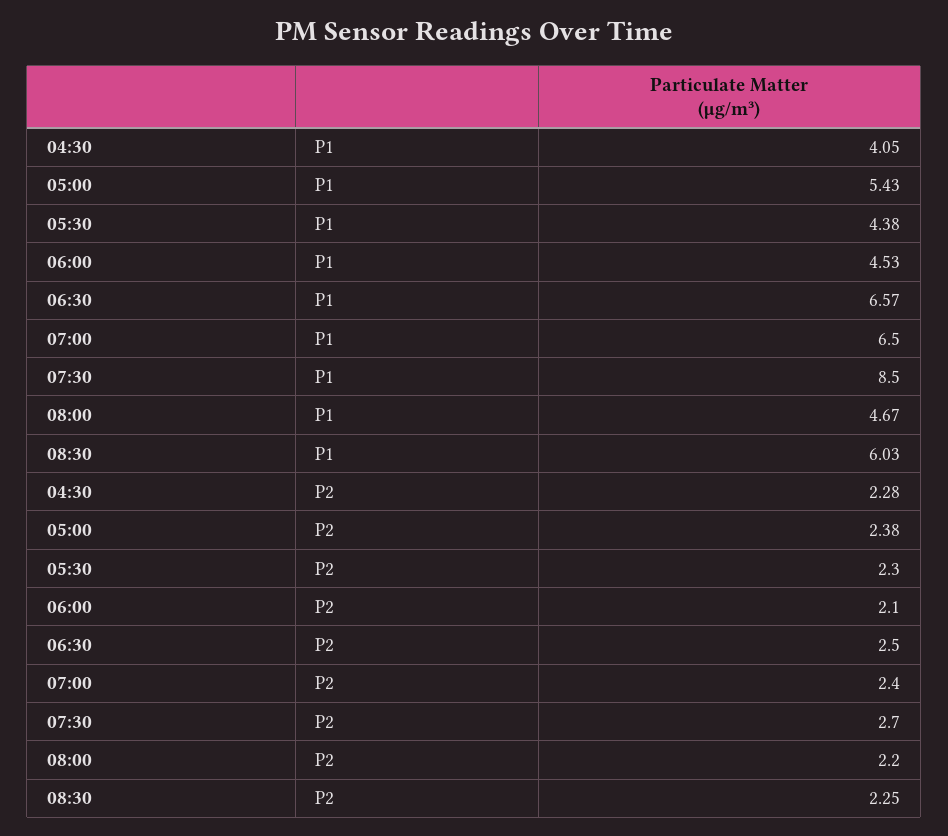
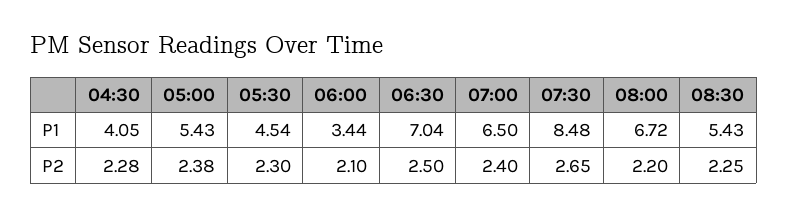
05:30, P1: 4.38 -> 4.54
06:00, P1: 4.53 -> 3.44
06:30, P1: 6.57 -> 7.04
07:30, P1: 8.5 -> 8.48
08:00, P1: 4.67 -> 6.72
08:30, P1: 6.03 -> 5.43
07:30, P2: 2.7 -> 2.65

